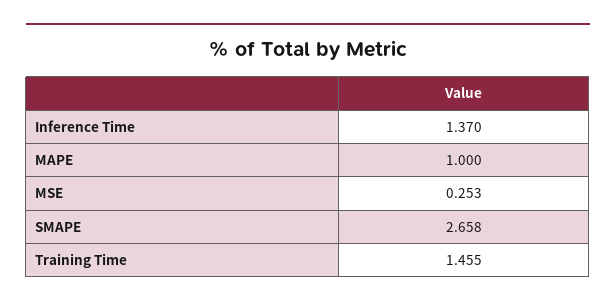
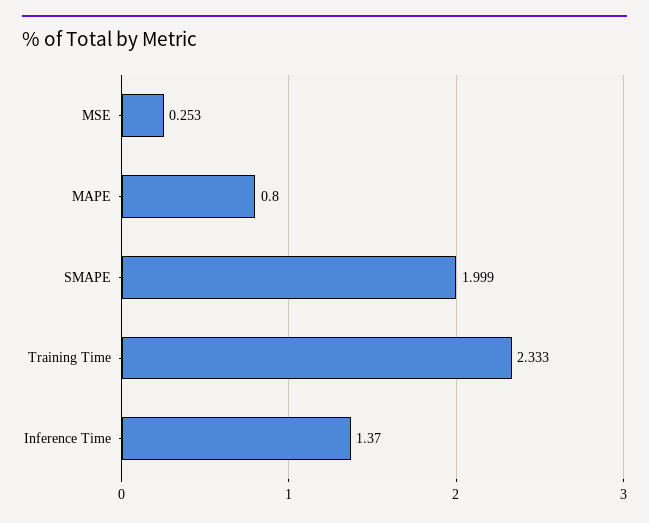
MAPE: 1 -> 0.8
SMAPE: 2.658 -> 1.999
Training Time: 1.455 -> 2.333

